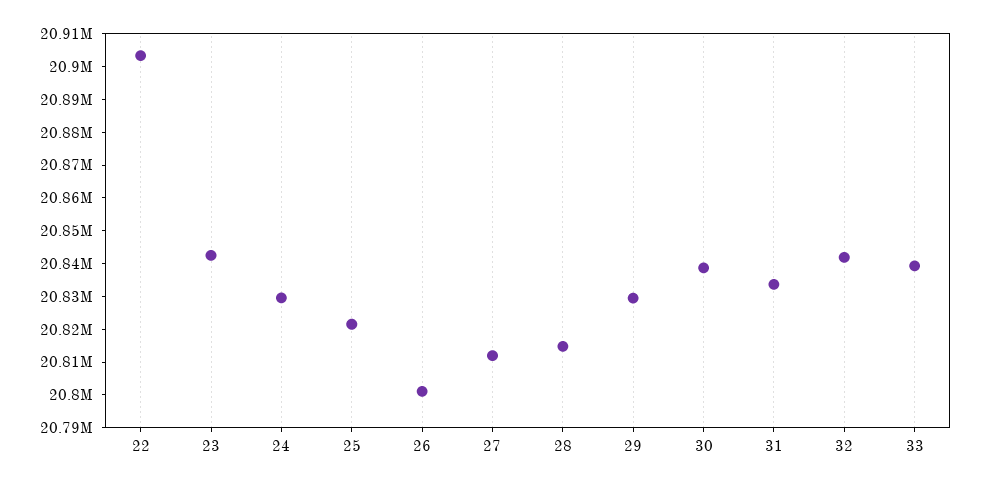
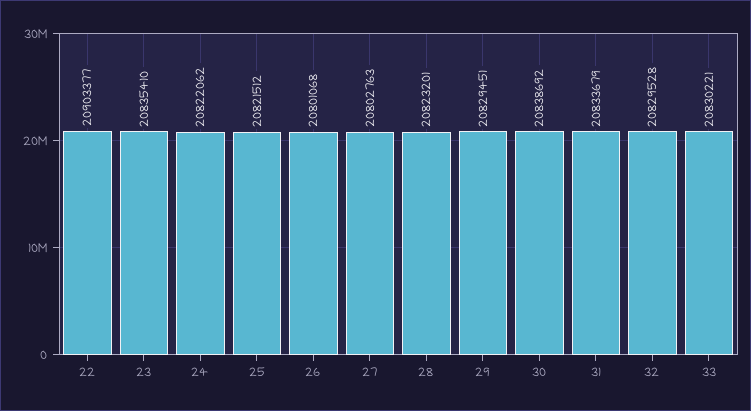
23: 20842500 -> 20835410
24: 20830000 -> 20822062
27: 20812500 -> 20802763
28: 20815000 -> 20823201
32: 20842500 -> 20829528
33: 20840000 -> 20830221

